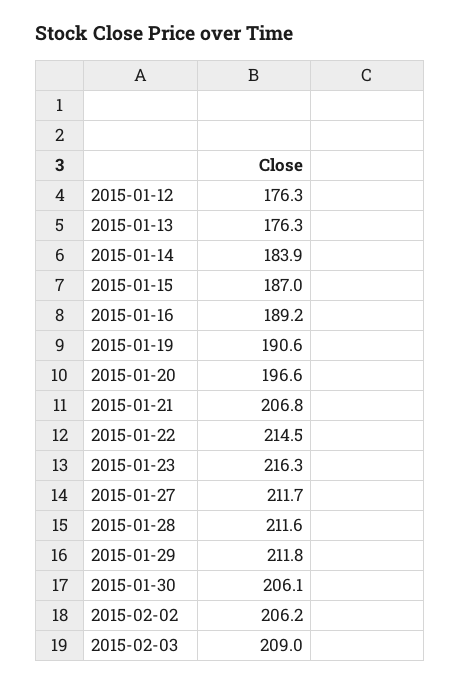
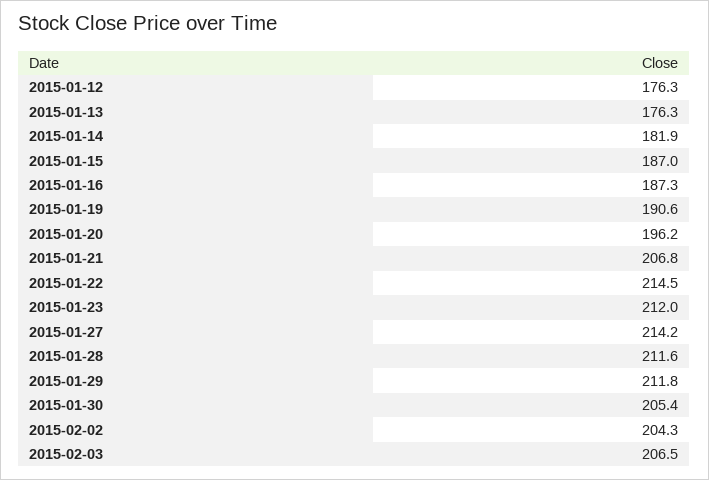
2015-01-14: 183.9 -> 181.9
2015-01-16: 189.2 -> 187.3
2015-01-20: 196.6 -> 196.2
2015-01-23: 216.3 -> 212
2015-01-27: 211.7 -> 214.2
2015-01-30: 206.1 -> 205.4
2015-02-02: 206.2 -> 204.3
2015-02-03: 209 -> 206.5

